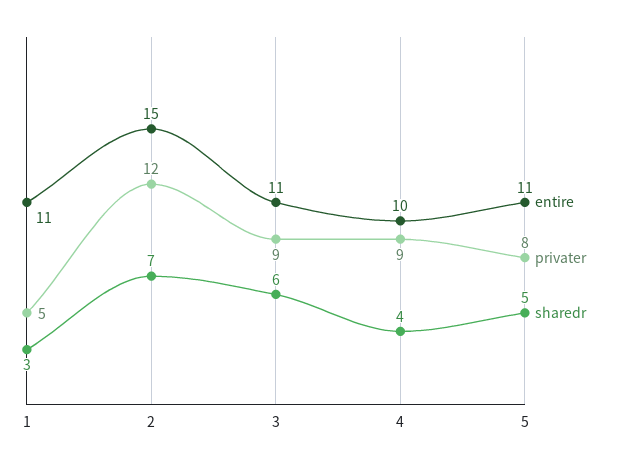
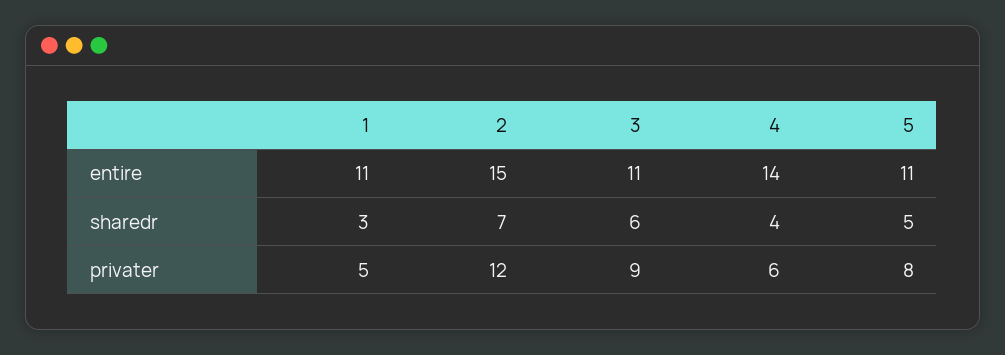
entire, 4: 10 -> 14
privater, 4: 9 -> 6

